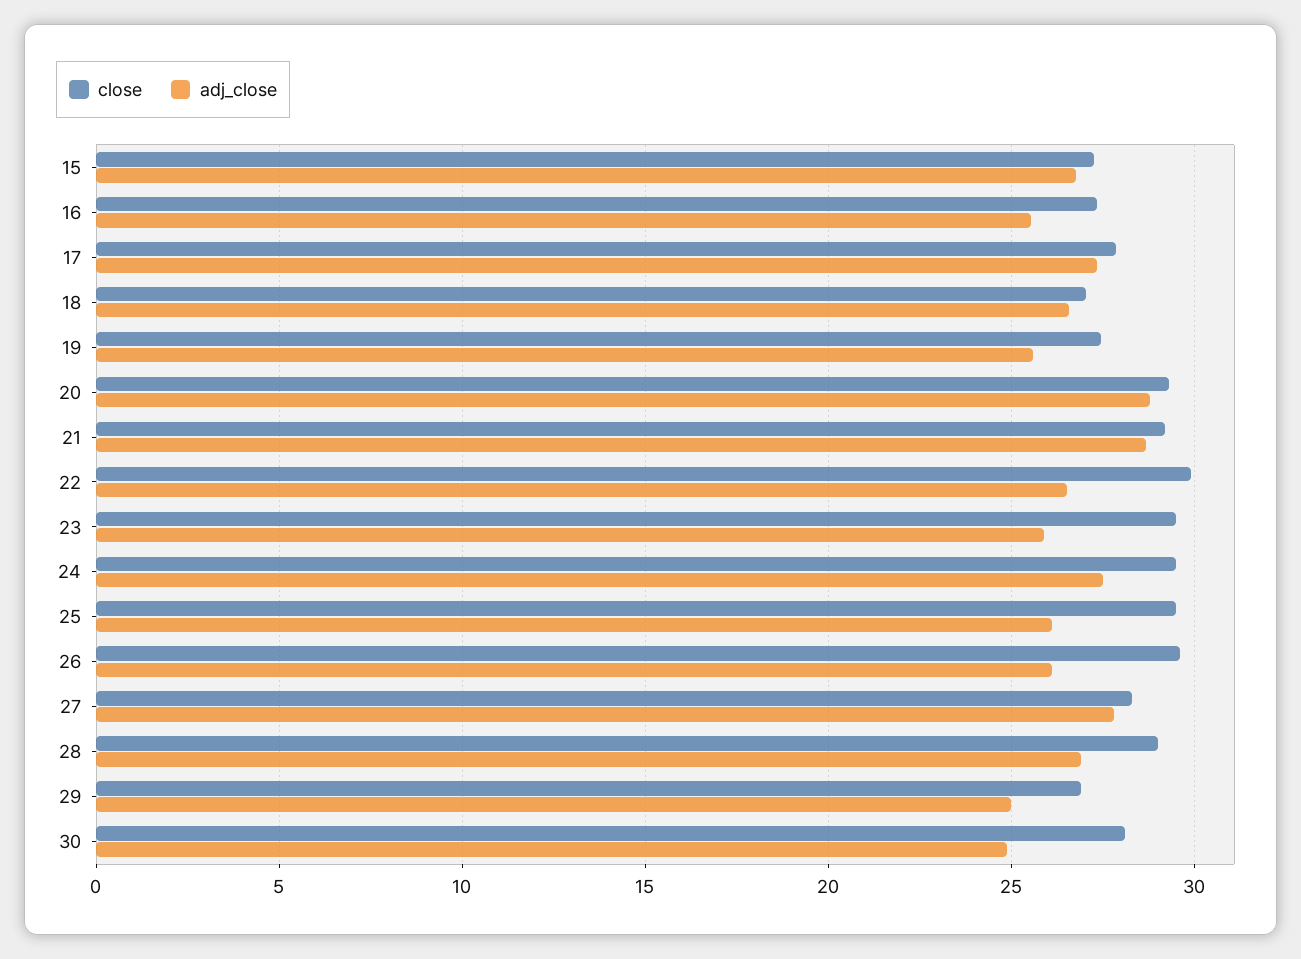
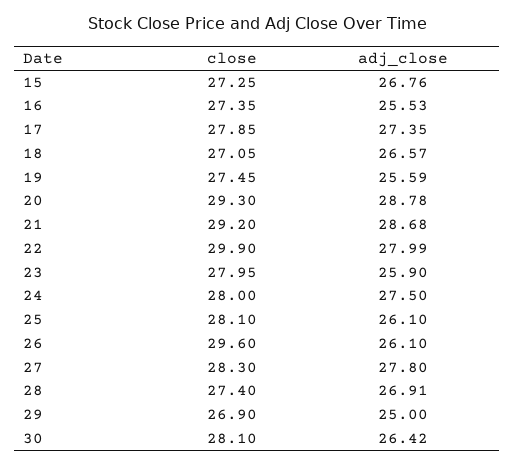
adj_close, 22: 26.5 -> 27.99
close, 23: 29.5 -> 27.95
close, 24: 29.5 -> 28
close, 25: 29.5 -> 28.1
close, 28: 29 -> 27.4
adj_close, 30: 25 -> 26.42

